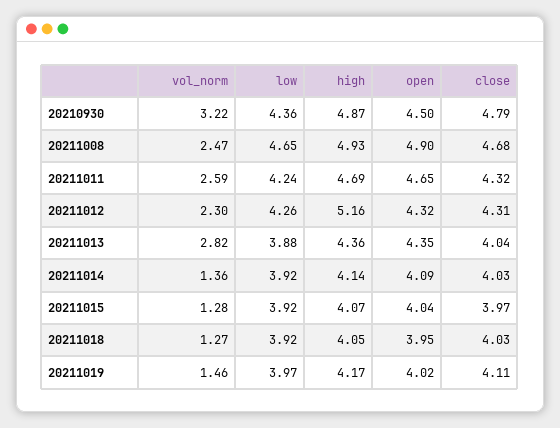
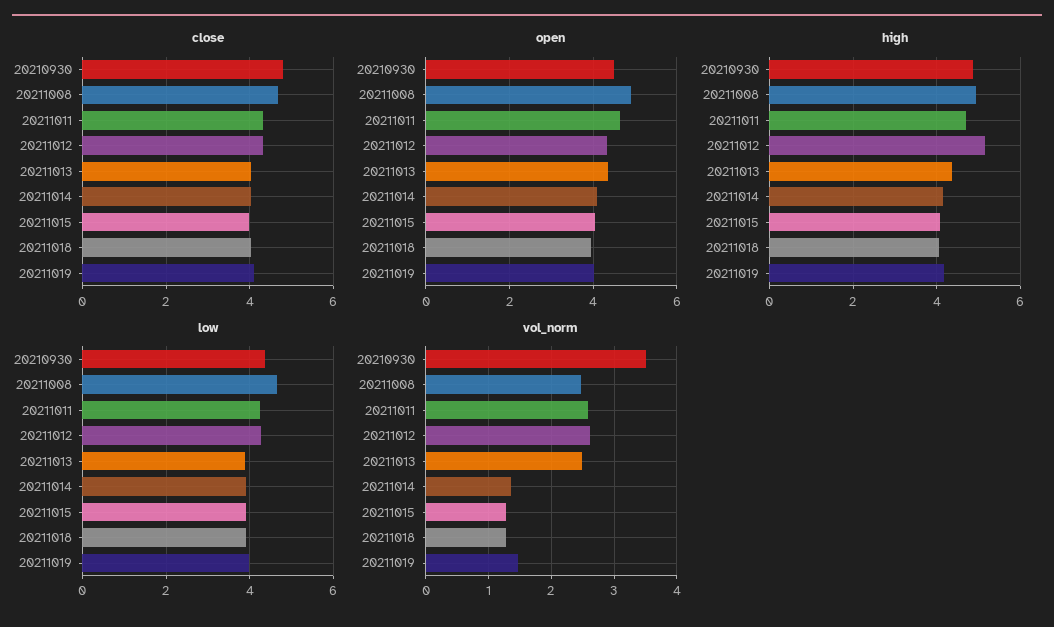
vol_norm, 20210930: 3.22 -> 3.5
vol_norm, 20211012: 2.3 -> 2.6
vol_norm, 20211013: 2.82 -> 2.5

